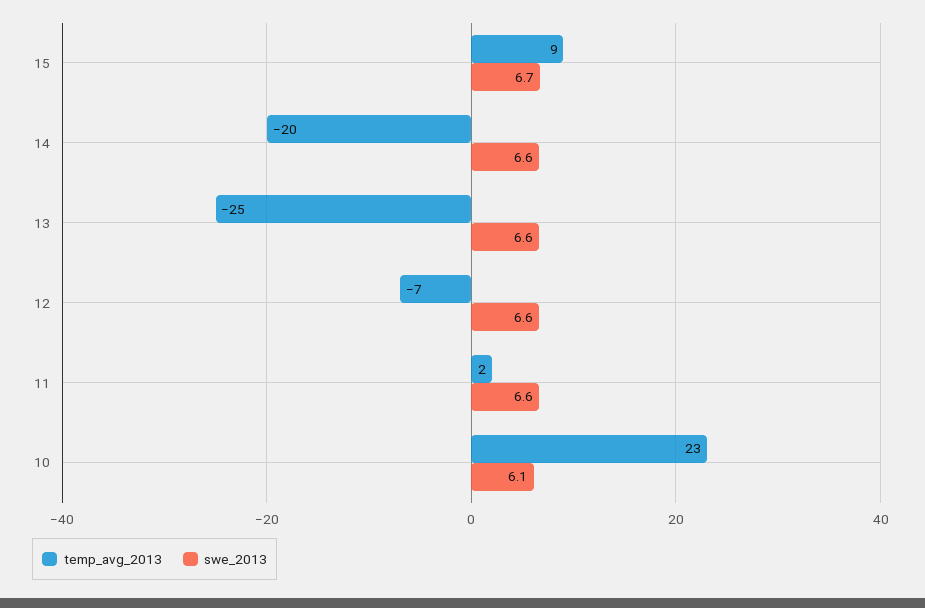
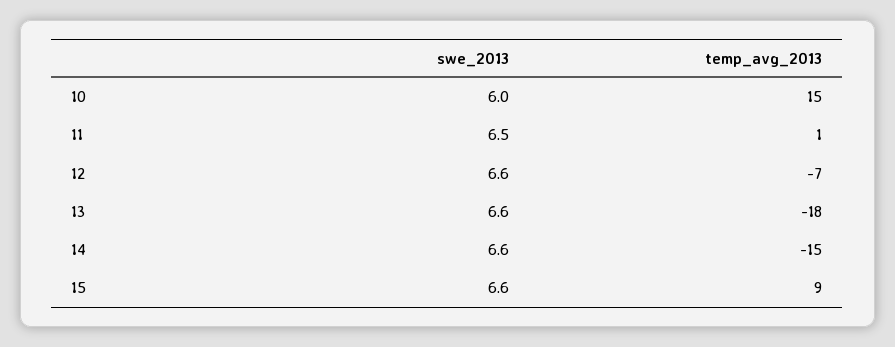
swe_2013, 15: 6.7 -> 6.6
temp_avg_2013, 14: -20 -> -15
temp_avg_2013, 13: -25 -> -18
temp_avg_2013, 11: 2 -> 1
swe_2013, 11: 6.6 -> 6.5
temp_avg_2013, 10: 23 -> 15
swe_2013, 10: 6.1 -> 6

